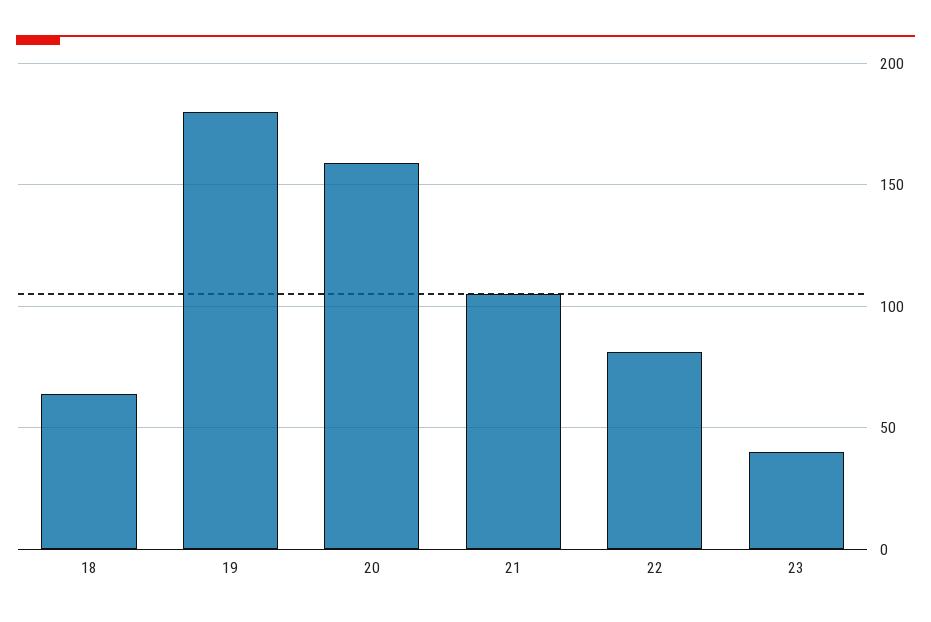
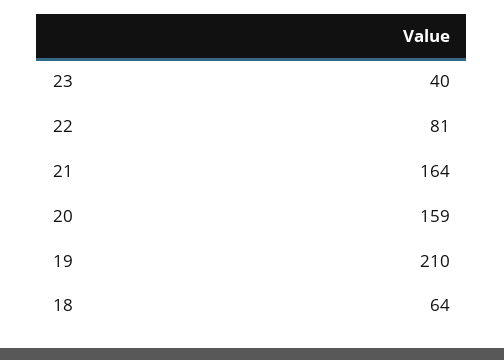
19: 180 -> 210
21: 105 -> 164

